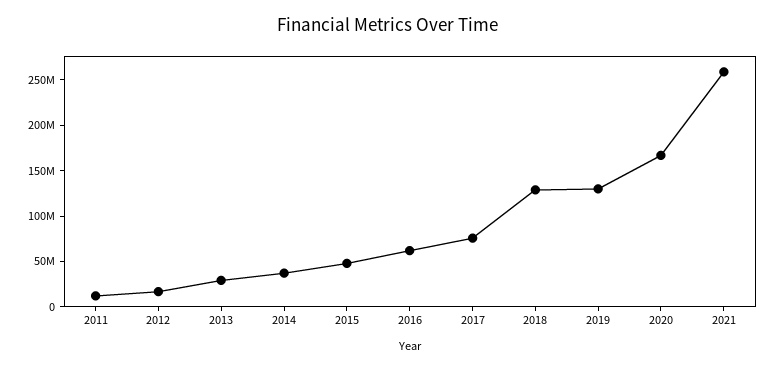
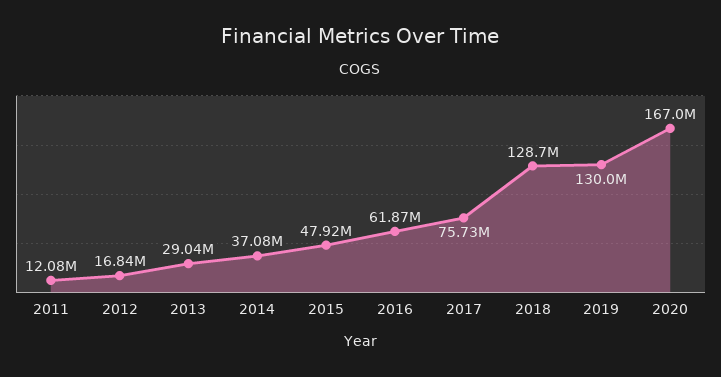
2021: 260000000 -> none

